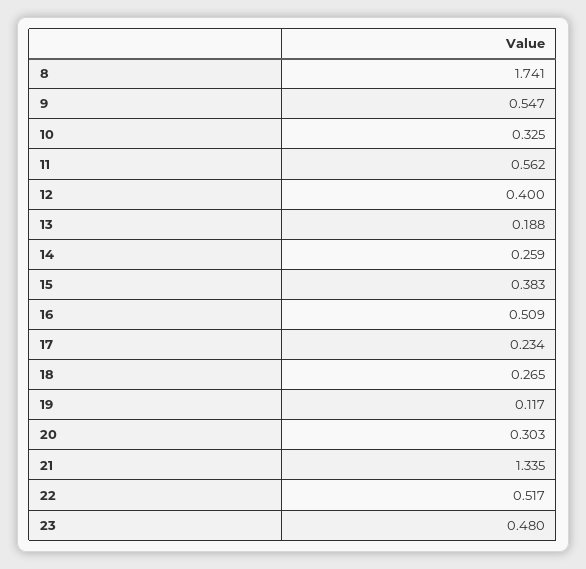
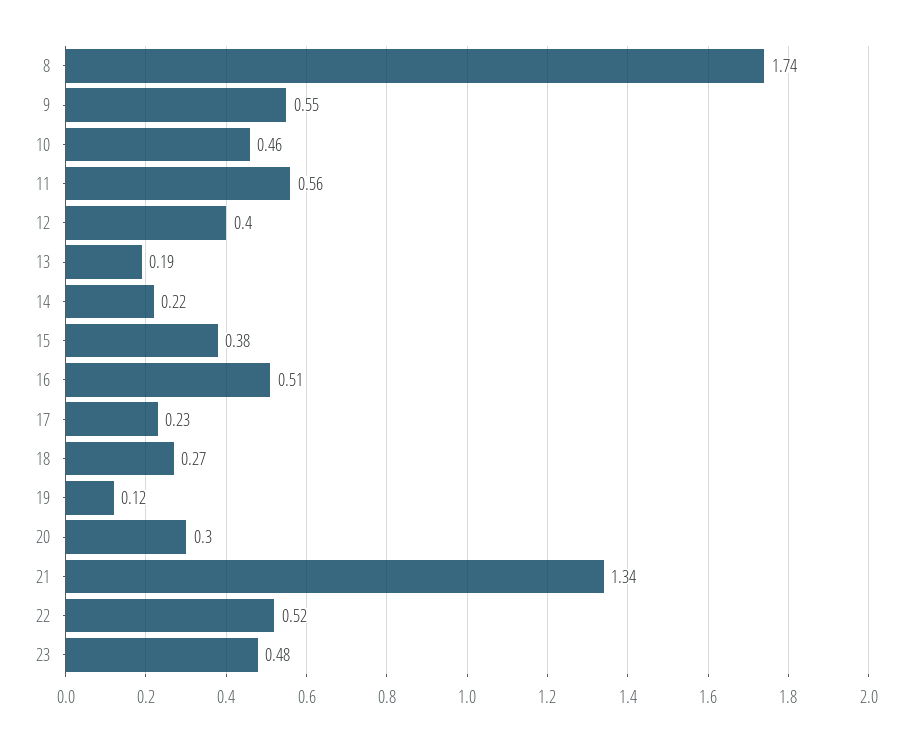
10: 0.325 -> 0.46
14: 0.259 -> 0.22

